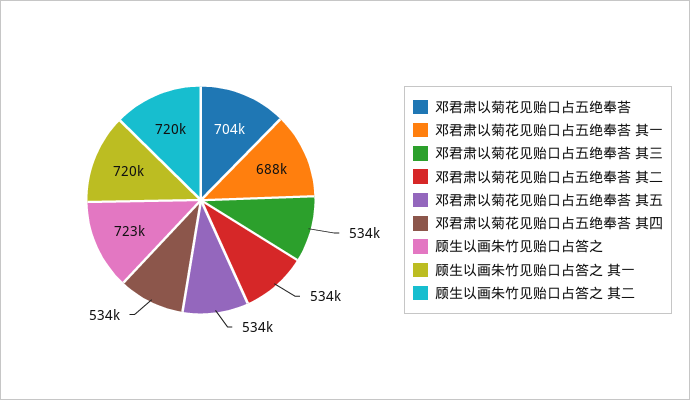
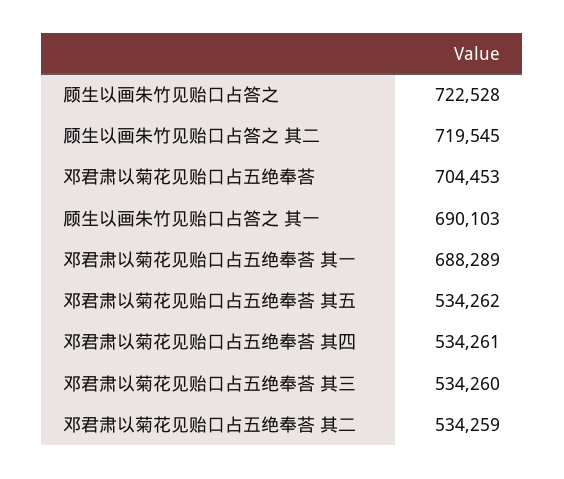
顾生以画朱竹见贻口占答之 其一: 720000 -> 690103

